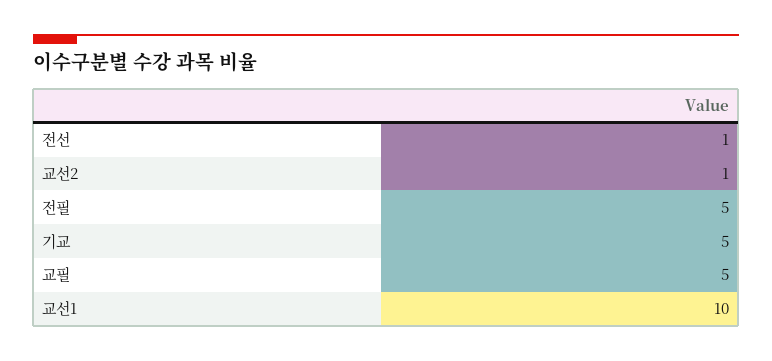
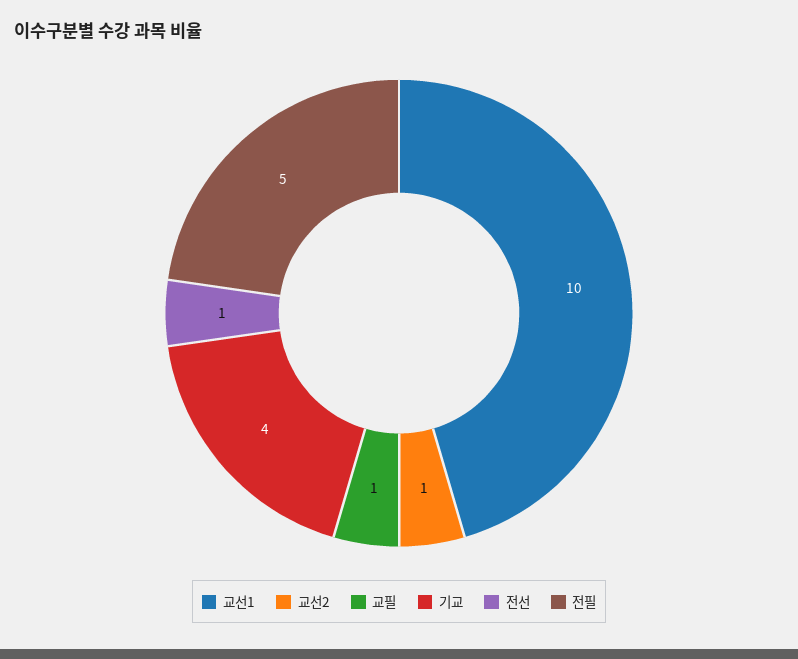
기교: 5 -> 4
교필: 5 -> 1

